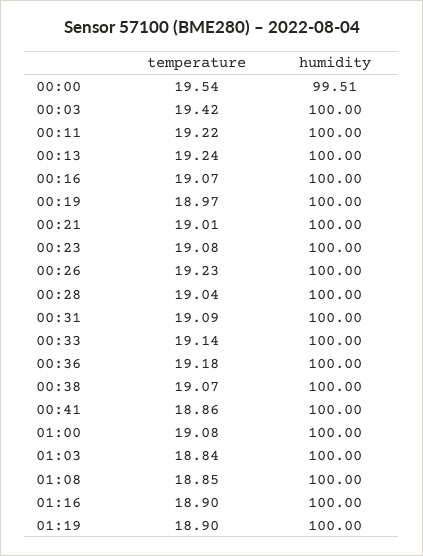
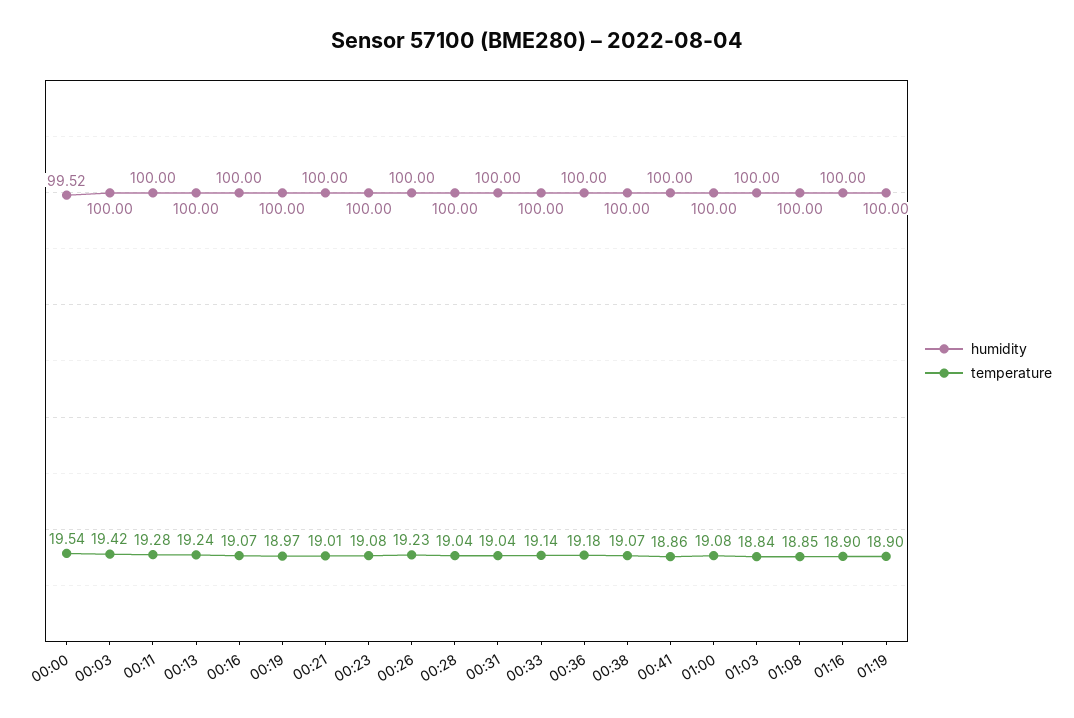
humidity, 00:00: 99.51 -> 99.52
temperature, 00:11: 19.22 -> 19.28
temperature, 00:31: 19.09 -> 19.04

